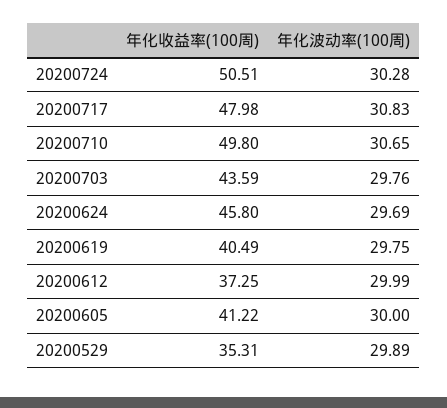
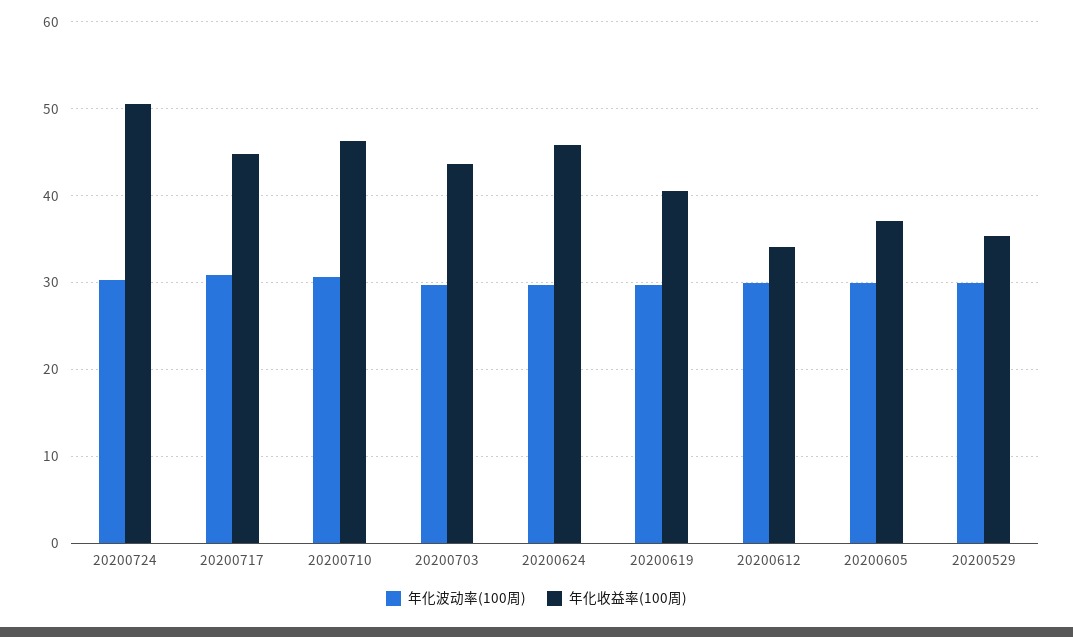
年化收益率(100周), 20200717: 47.98 -> 45
年化收益率(100周), 20200710: 49.8 -> 46
年化收益率(100周), 20200612: 37.25 -> 34
年化收益率(100周), 20200605: 41.22 -> 37

